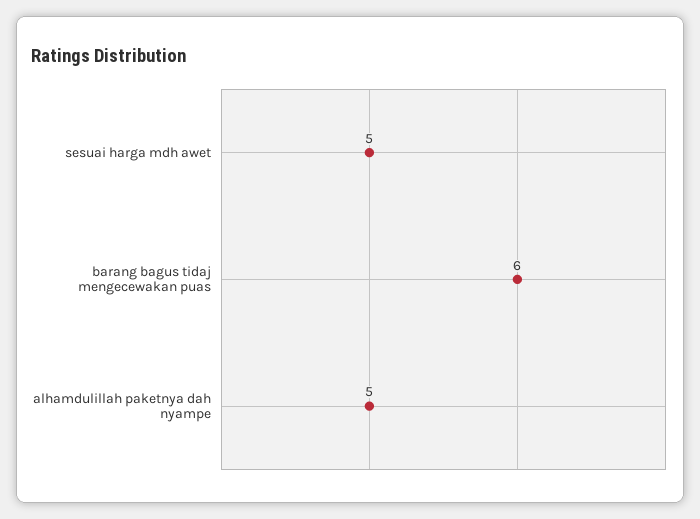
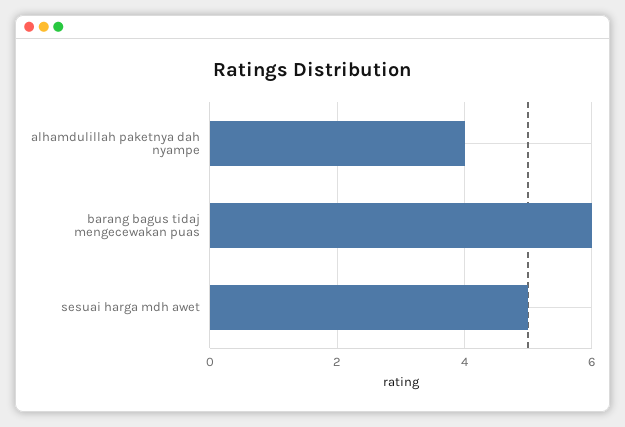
alhamdulillah paketnya dah nyampe: 5 -> 4

